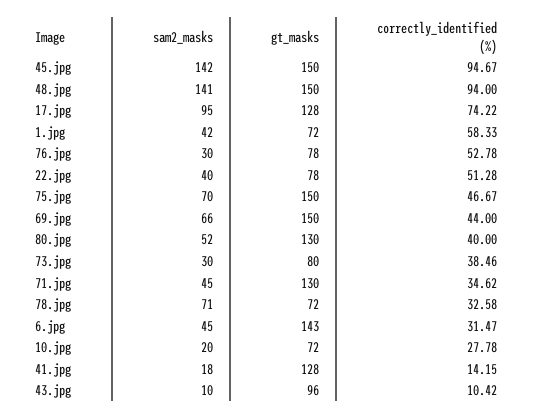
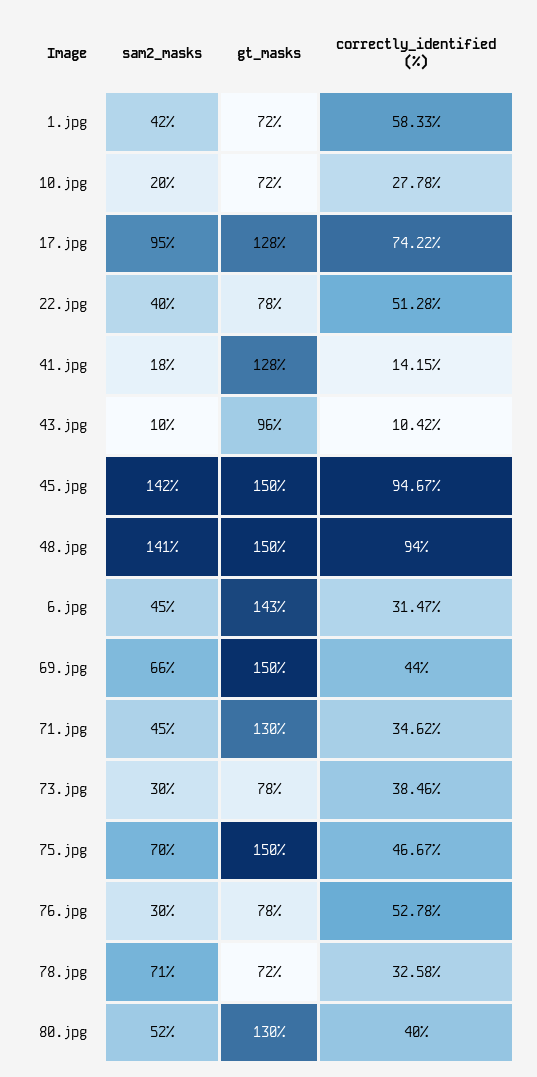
gt_masks, 73.jpg: 80 -> 78

